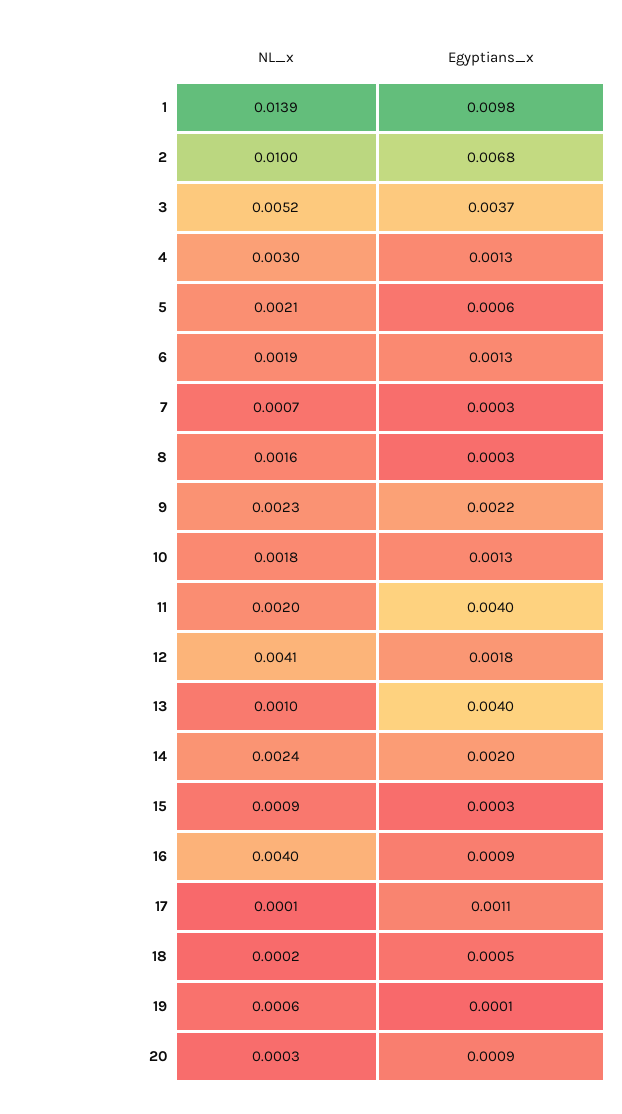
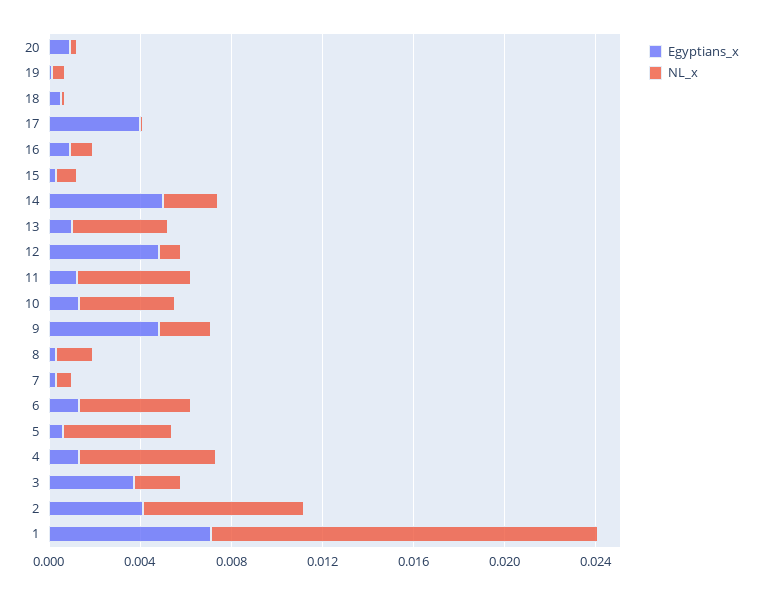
NL_x, 1: 0.0139 -> 0.017
Egyptians_x, 1: 0.0098 -> 0.007
NL_x, 2: 0.01 -> 0.007
Egyptians_x, 2: 0.0068 -> 0.004
NL_x, 3: 0.0052 -> 0.002
NL_x, 4: 0.003 -> 0.006
NL_x, 5: 0.0021 -> 0.005
NL_x, 6: 0.0019 -> 0.005
Egyptians_x, 9: 0.0022 -> 0.005
NL_x, 10: 0.0018 -> 0.004
NL_x, 11: 0.002 -> 0.005
Egyptians_x, 11: 0.004 -> 0.001
NL_x, 12: 0.0041 -> 0.001
Egyptians_x, 12: 0.0018 -> 0.005
NL_x, 13: 0.001 -> 0.004
Egyptians_x, 13: 0.004 -> 0.001
Egyptians_x, 14: 0.002 -> 0.005
NL_x, 16: 0.004 -> 0.001
Egyptians_x, 17: 0.0011 -> 0.004

